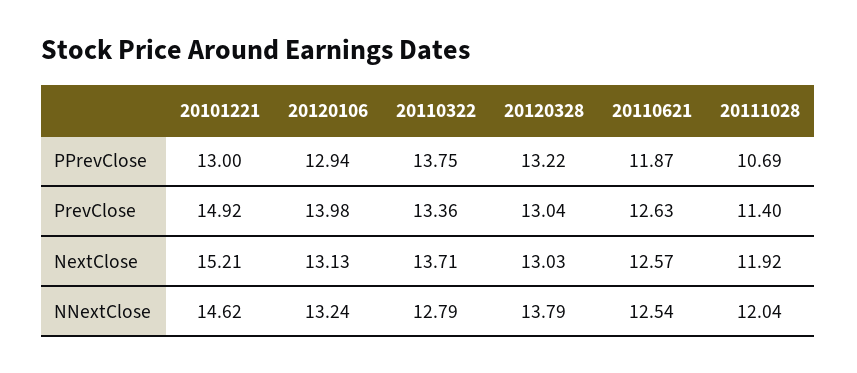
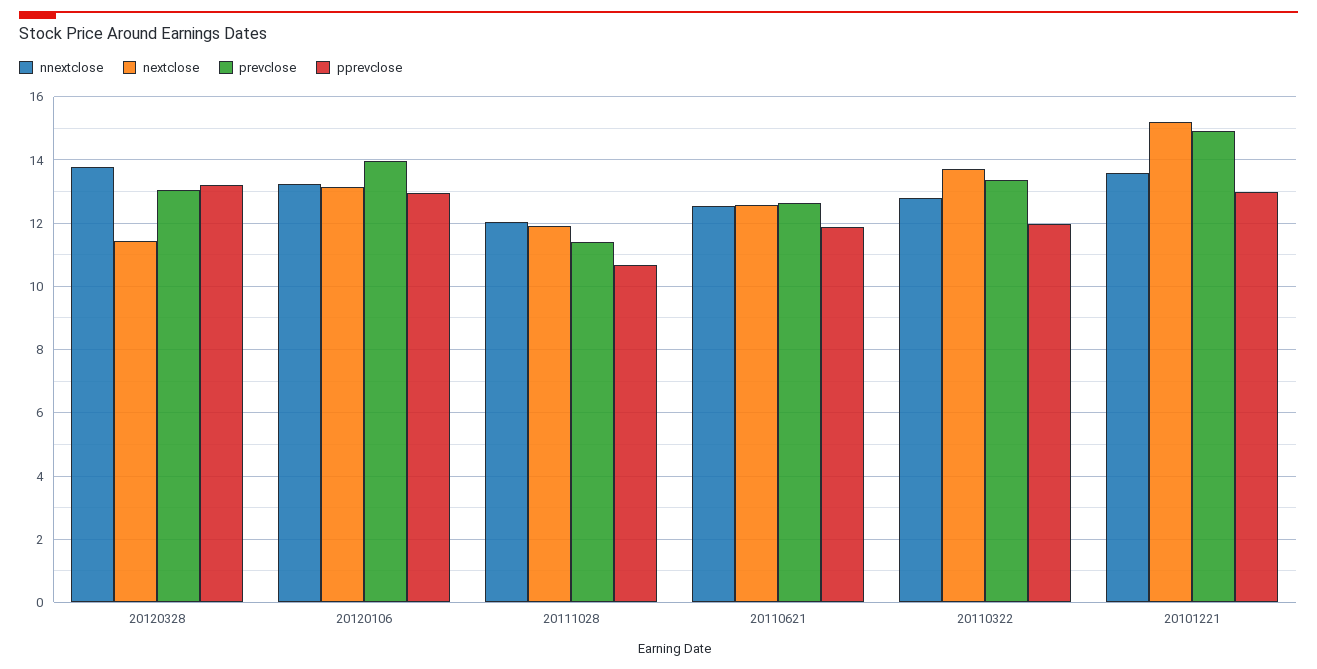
PPrevClose, 20110322: 13.75 -> 12
NextClose, 20120328: 13.03 -> 11.4
NNextClose, 20101221: 14.62 -> 13.6

